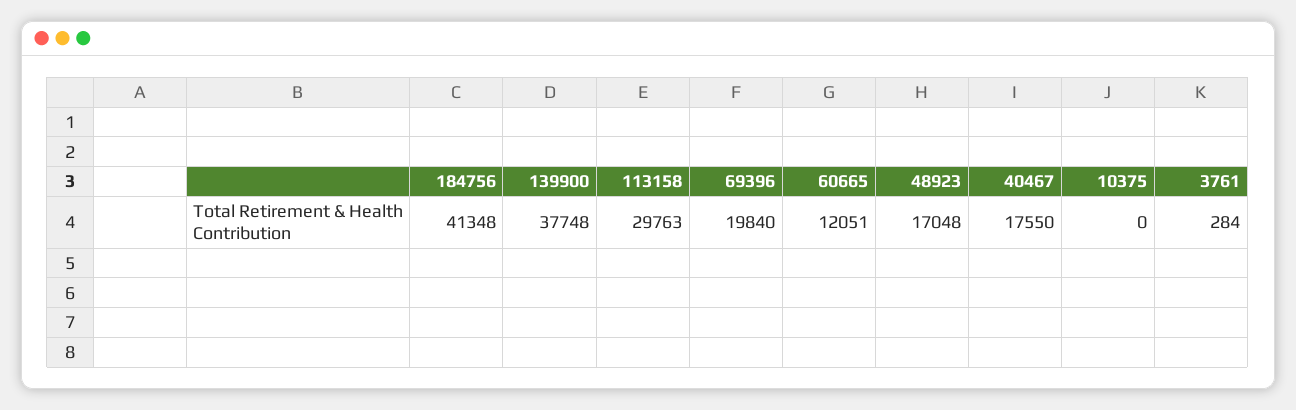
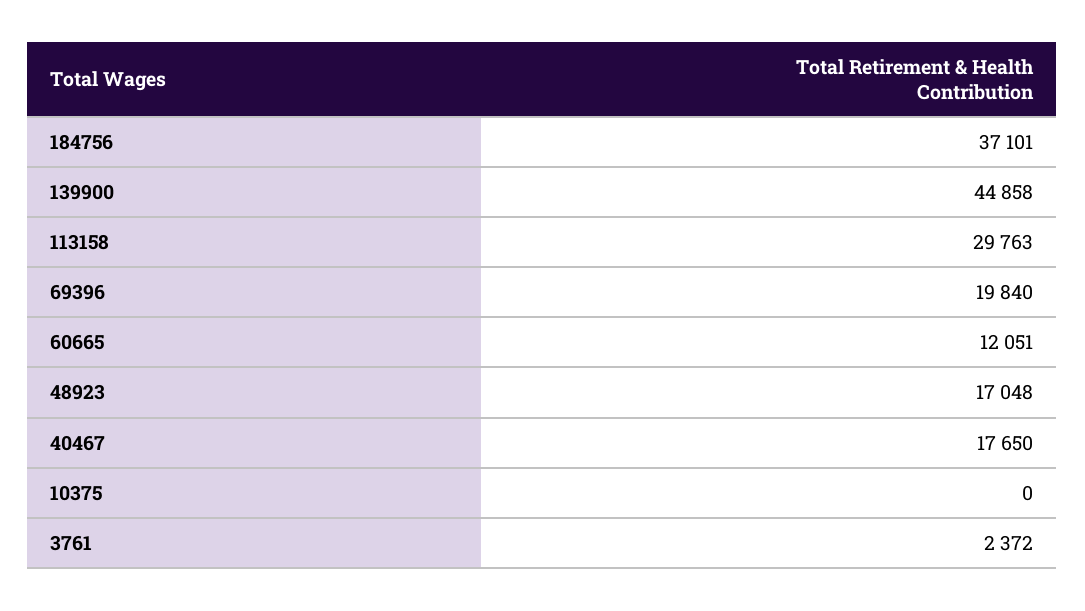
184756: 41348 -> 37101
139900: 37748 -> 44858
40467: 17550 -> 17650
3761: 284 -> 2372

